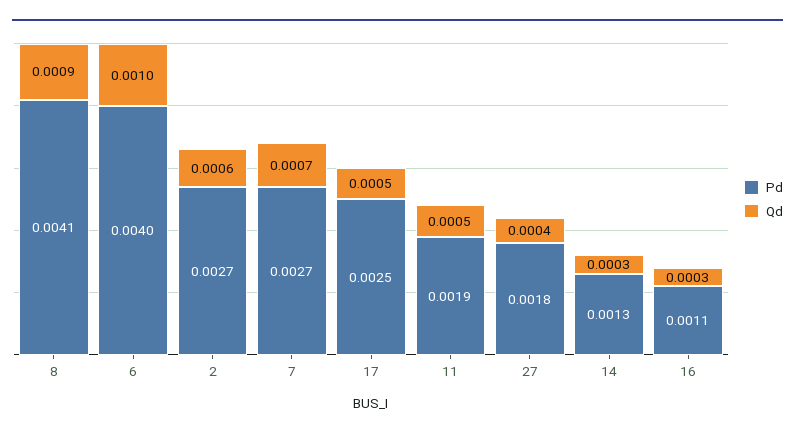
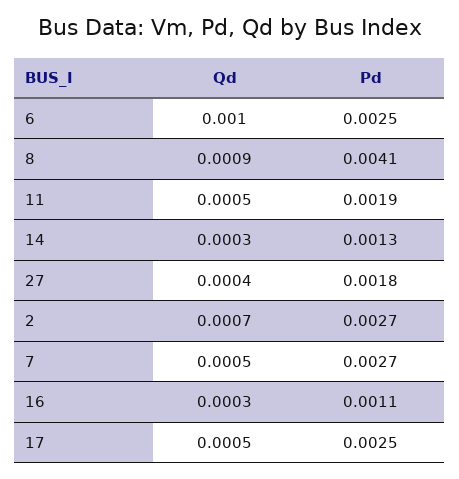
Pd, 6: 0.004 -> 0.0025
Qd, 2: 0.0006 -> 0.0007
Qd, 7: 0.0007 -> 0.0005

